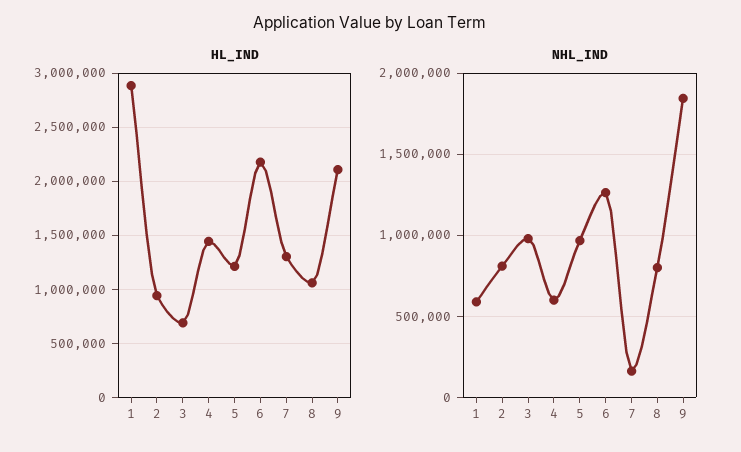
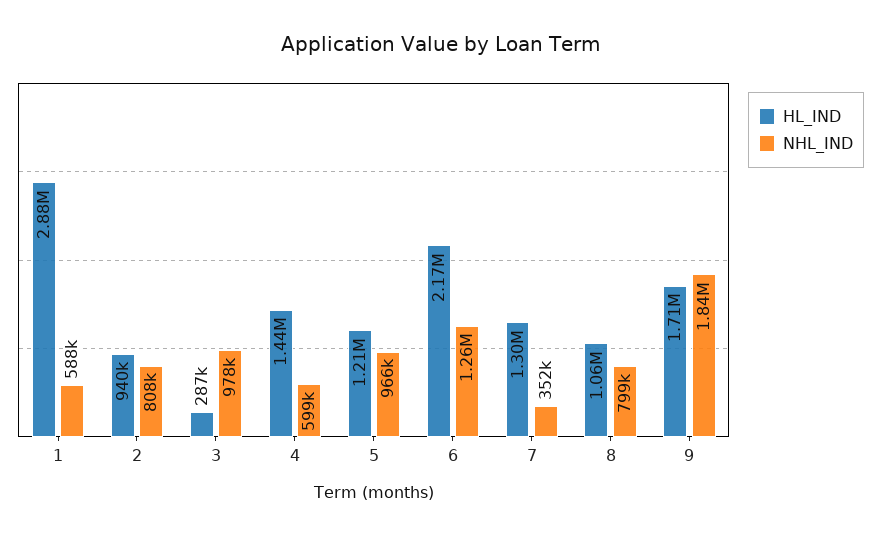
HL_IND, 3: 700000 -> 287000
HL_IND, 9: 2100000 -> 1710000
NHL_IND, 7: 150000 -> 352000

